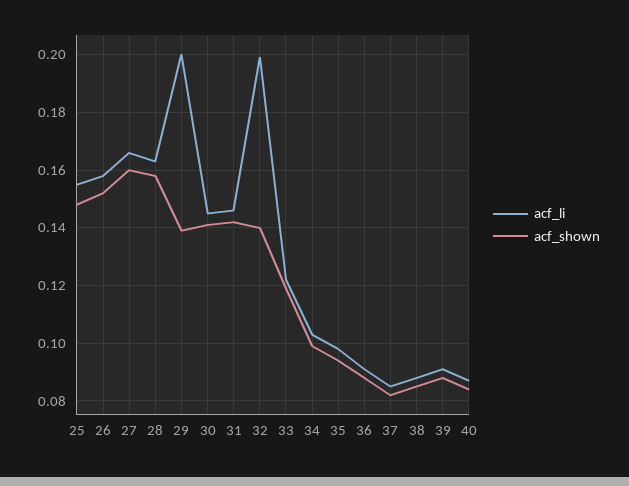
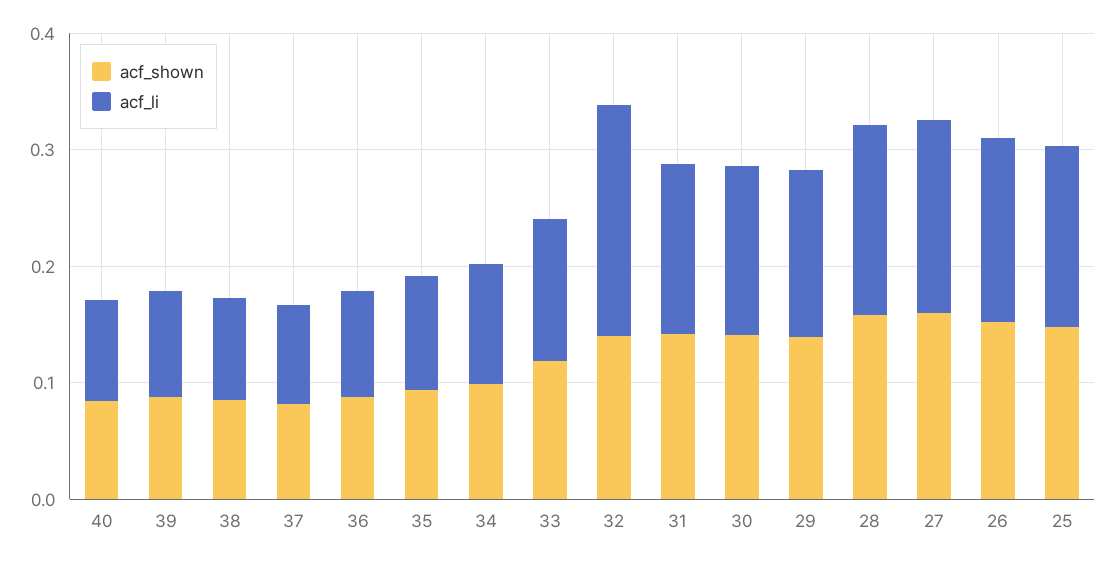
acf_li, 29: 0.2 -> 0.14

